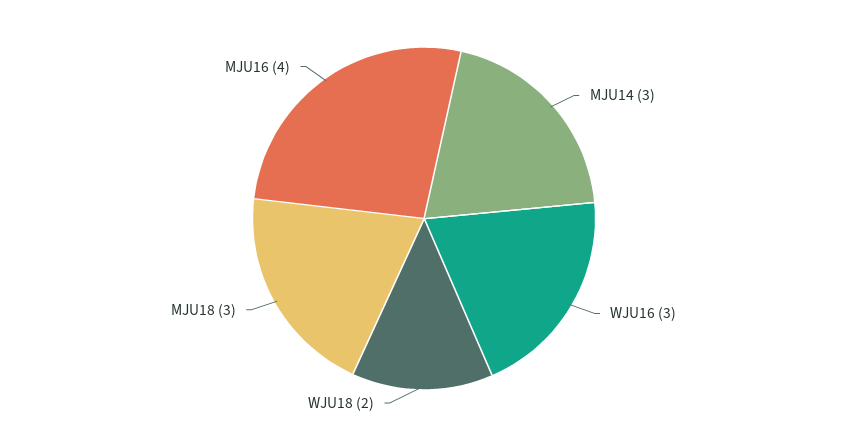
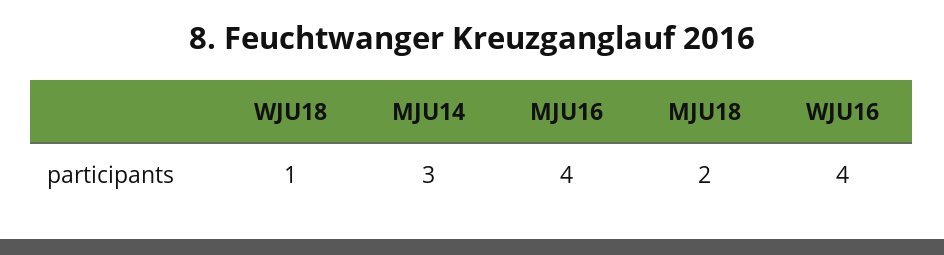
WJU16: 3 -> 4
WJU18: 2 -> 1
MJU18: 3 -> 2

